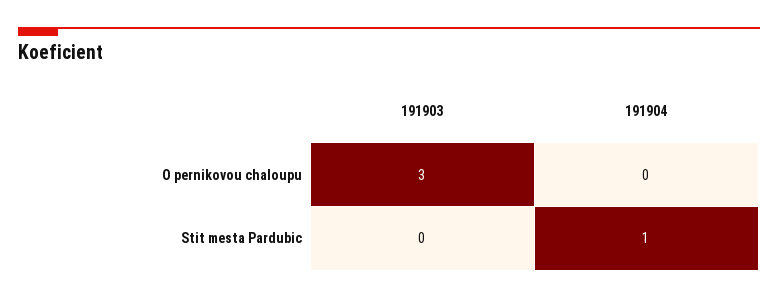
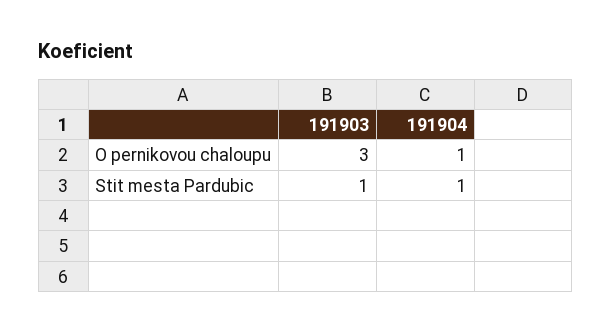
191904, O pernikovou chaloupu: 0 -> 1
191903, Stit mesta Pardubic: 0 -> 1

